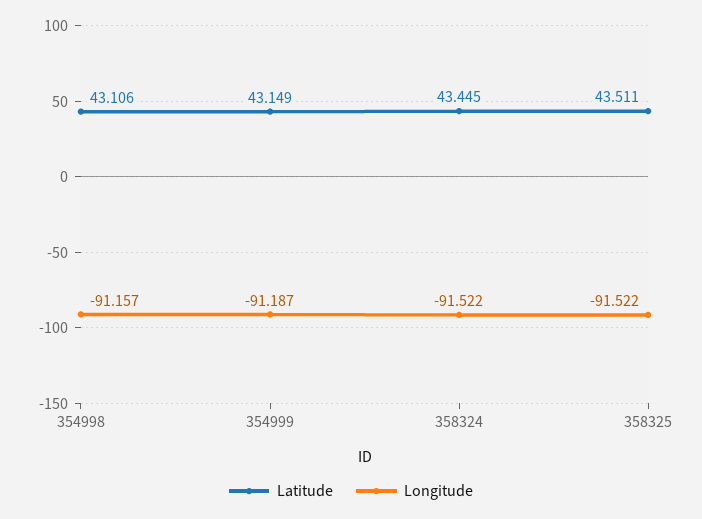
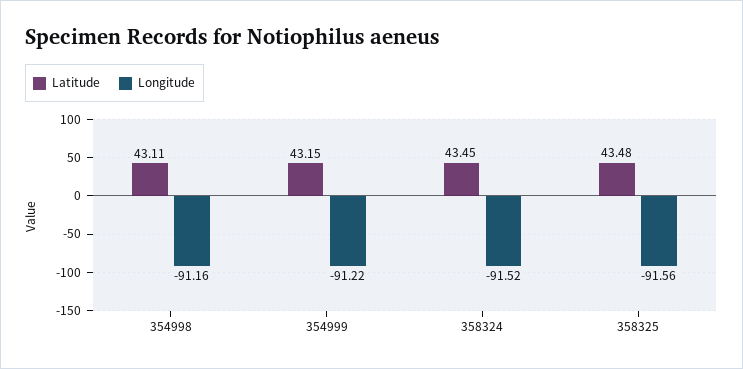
Longitude, 354999: -91.187 -> -91.22
Latitude, 358325: 43.511 -> 43.48
Longitude, 358325: -91.522 -> -91.56

